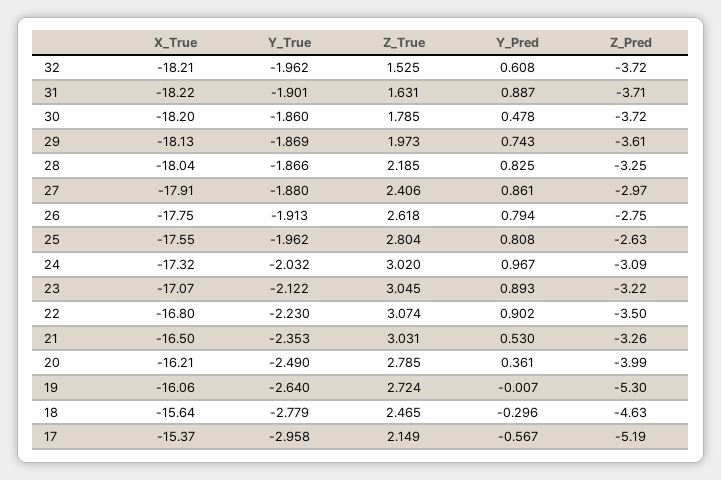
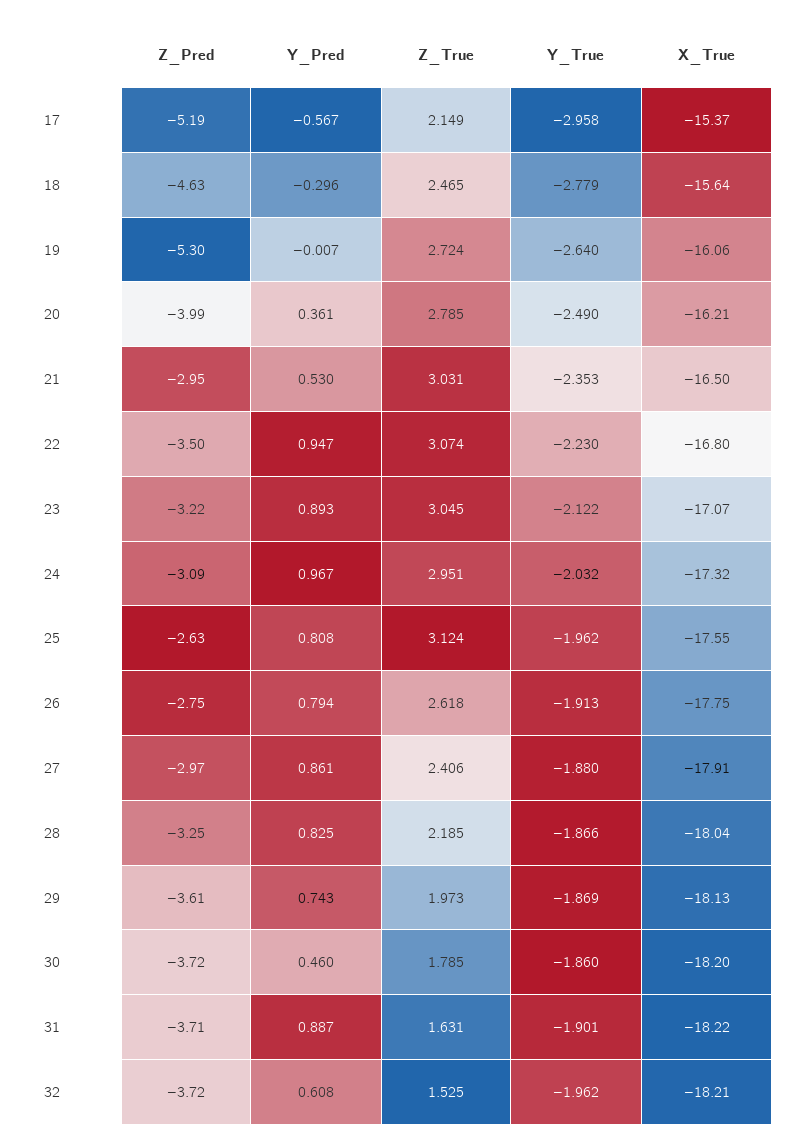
Y_Pred, 30: 0.478 -> 0.46
Z_True, 25: 2.804 -> 3.124
Z_True, 24: 3.02 -> 2.951
Y_Pred, 22: 0.902 -> 0.947
Z_Pred, 21: -3.26 -> -2.95

